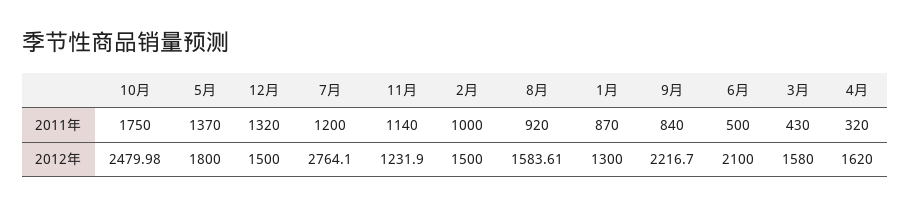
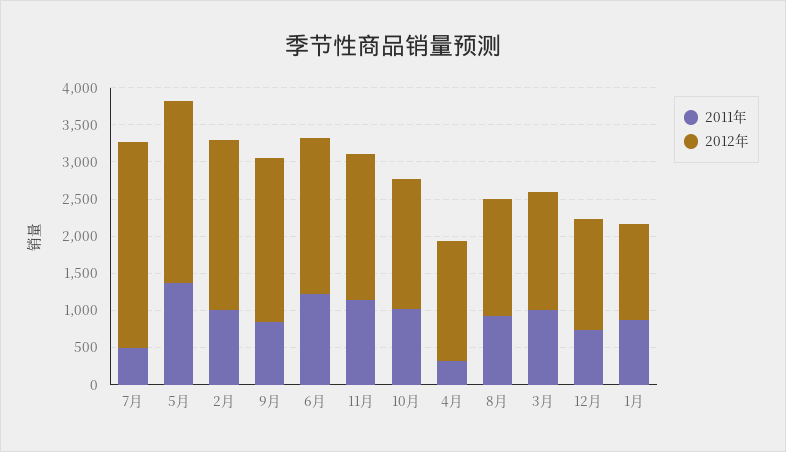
2011年, 10月: 1750 -> 1000
2011年, 12月: 1320 -> 750
2011年, 7月: 1200 -> 500
2011年, 6月: 500 -> 1250
2011年, 3月: 430 -> 1000
2012年, 10月: 2479.98 -> 1750
2012年, 5月: 1800 -> 2500
2012年, 11月: 1231.9 -> 2000
2012年, 2月: 1500 -> 2250

